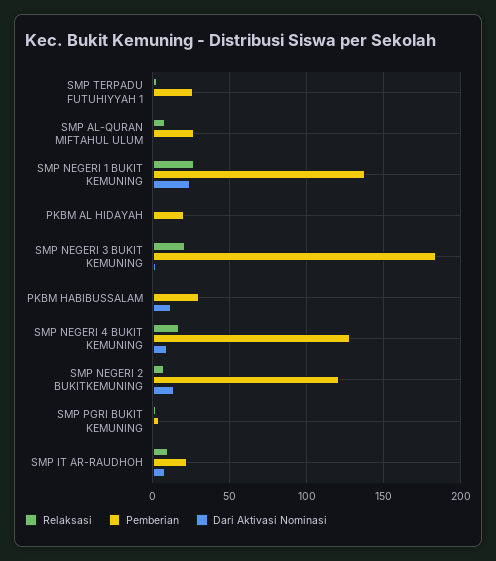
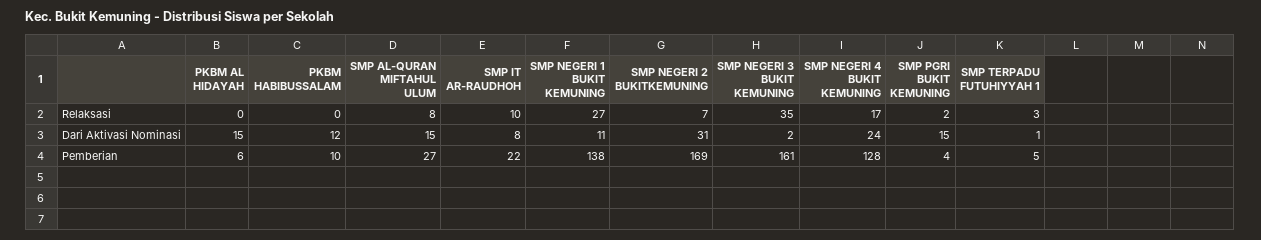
Pemberian, SMP TERPADU FUTUHIYYAH 1: 25 -> 5
Dari Aktivasi Nominasi, SMP AL-QURAN MIFTAHUL ULUM: 0 -> 15
Dari Aktivasi Nominasi, SMP NEGERI 1 BUKIT KEMUNING: 25 -> 11
Pemberian, PKBM AL HIDAYAH: 20 -> 6
Dari Aktivasi Nominasi, PKBM AL HIDAYAH: 0 -> 15
Relaksasi, SMP NEGERI 3 BUKIT KEMUNING: 20 -> 35
Pemberian, SMP NEGERI 3 BUKIT KEMUNING: 185 -> 161
Pemberian, PKBM HABIBUSSALAM: 30 -> 10
Dari Aktivasi Nominasi, SMP NEGERI 4 BUKIT KEMUNING: 10 -> 24
Pemberian, SMP NEGERI 2 BUKITKEMUNING: 120 -> 169
Dari Aktivasi Nominasi, SMP NEGERI 2 BUKITKEMUNING: 15 -> 31
Dari Aktivasi Nominasi, SMP PGRI BUKIT KEMUNING: 0 -> 15

